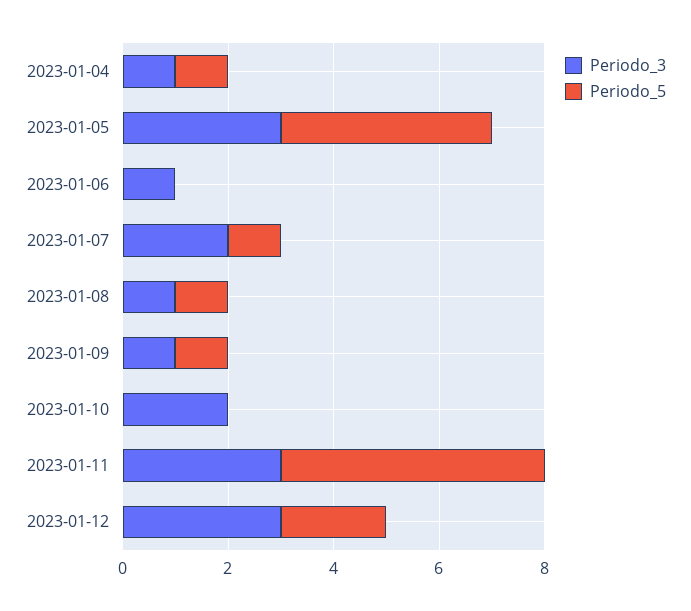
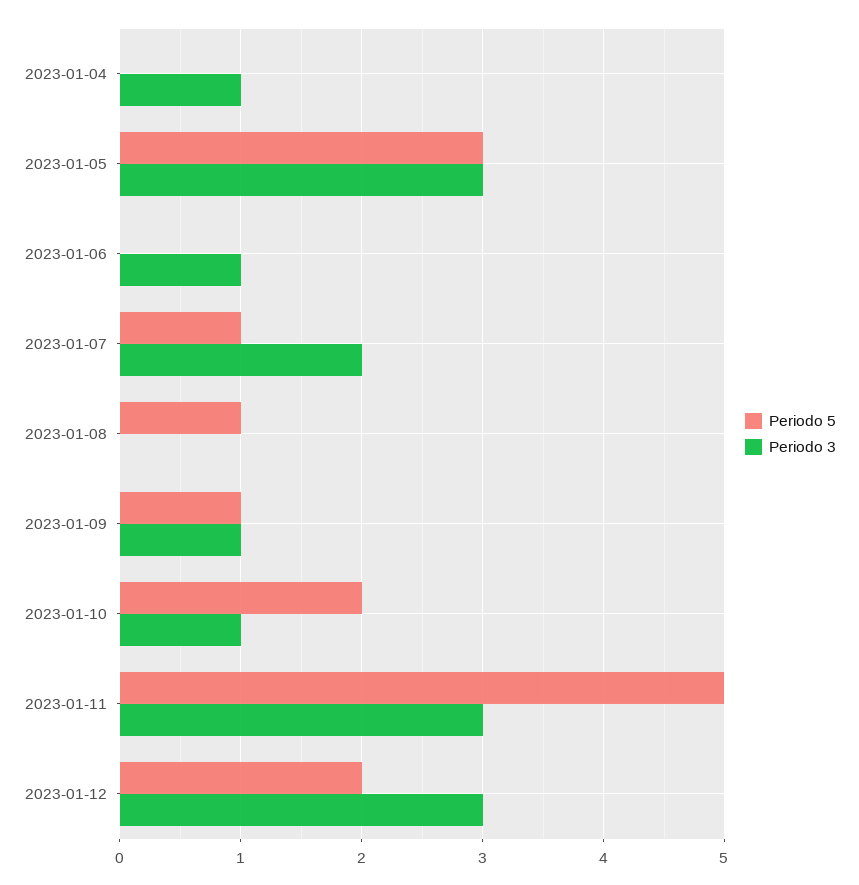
Periodo_5, 2023-01-04: 1 -> 0
Periodo_5, 2023-01-05: 4 -> 3
Periodo_3, 2023-01-08: 1 -> 0
Periodo_3, 2023-01-10: 2 -> 1
Periodo_5, 2023-01-10: 0 -> 2

